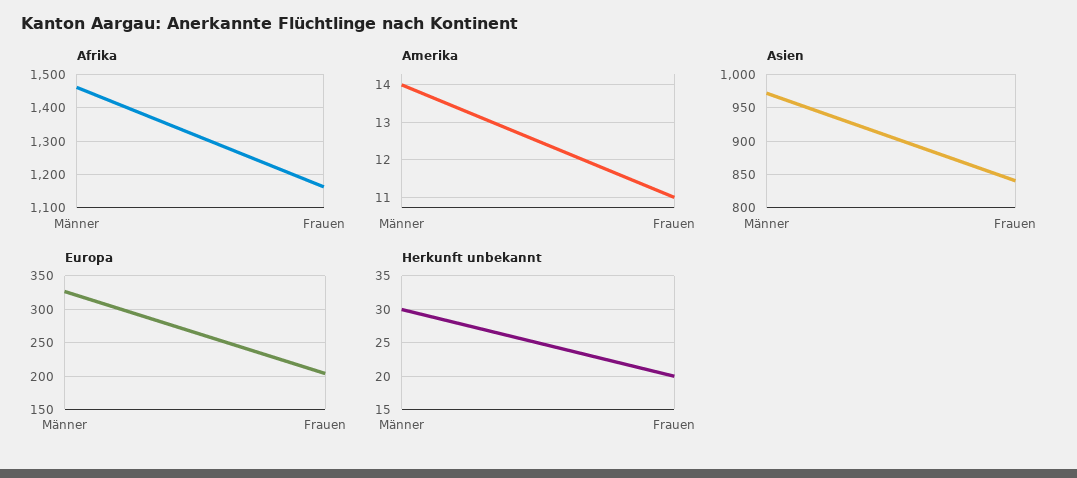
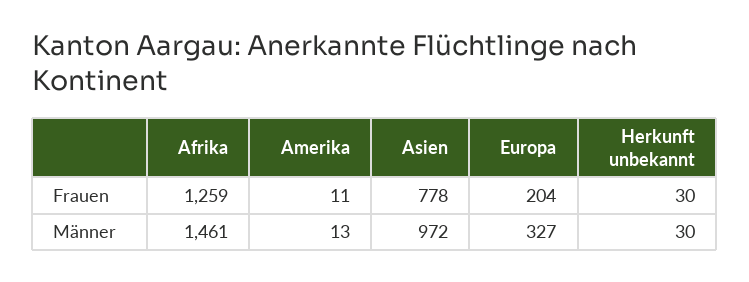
Afrika, Frauen: 1160 -> 1259
Amerika, Männer: 14 -> 13
Asien, Frauen: 840 -> 778
Herkunft unbekannt, Frauen: 20 -> 30

